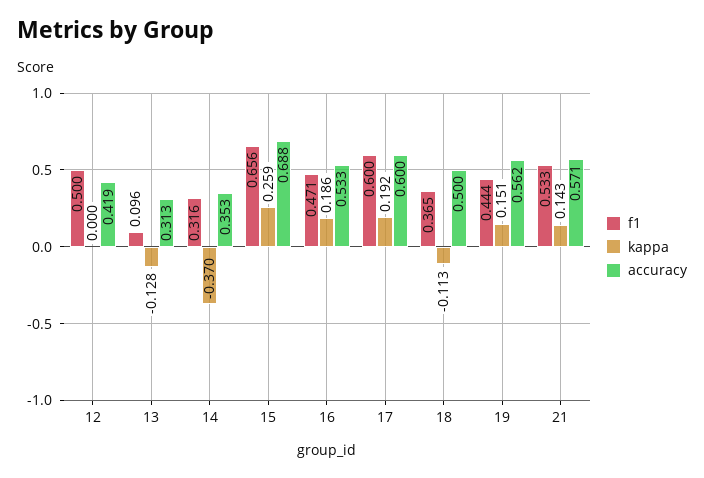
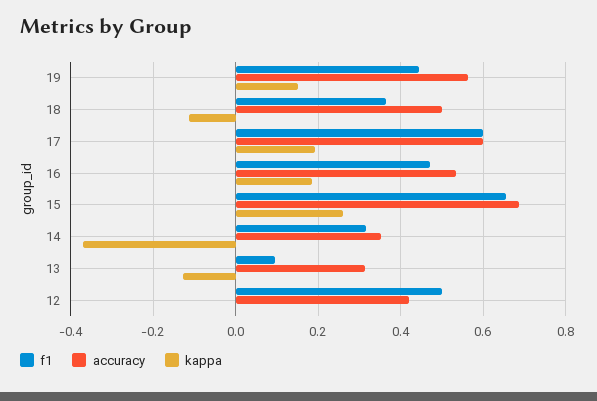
f1, 21: 0.533 -> none
kappa, 21: 0.143 -> none
accuracy, 21: 0.571 -> none

